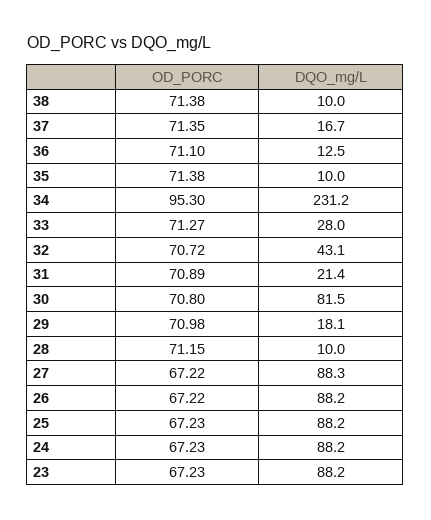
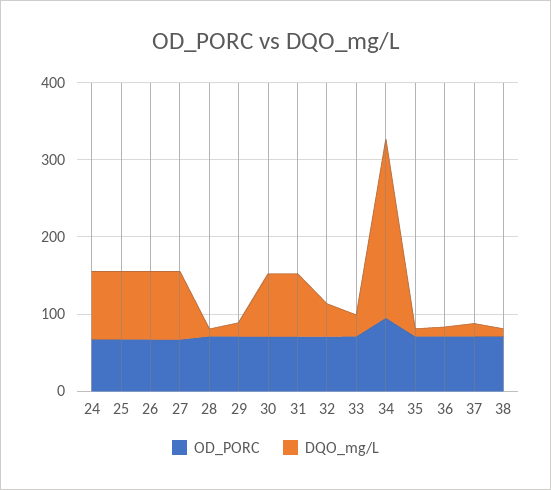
DQO_mg/L, 31: 21.4 -> 80
OD_PORC, 23: 67.23 -> none
DQO_mg/L, 23: 88.2 -> none

